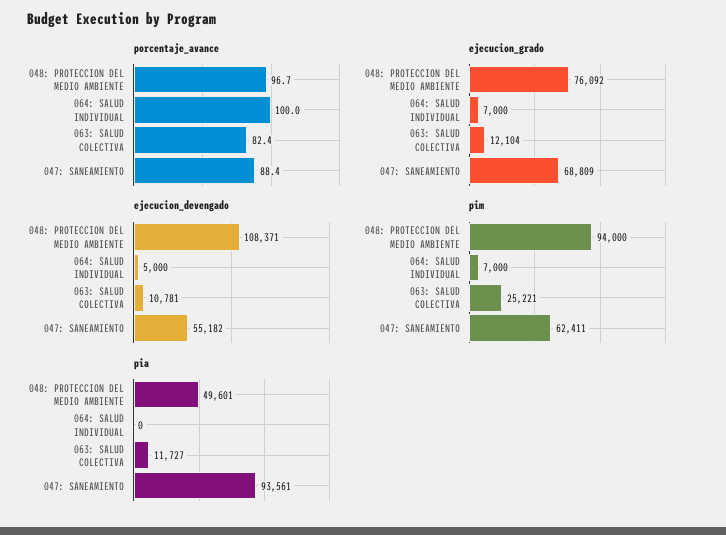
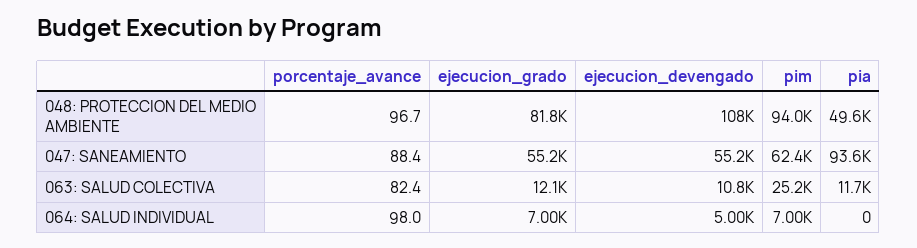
porcentaje_avance, 064: SALUD INDIVIDUAL: 100 -> 98
ejecucion_grado, 048: PROTECCION DEL MEDIO AMBIENTE: 76092 -> 81800
ejecucion_grado, 047: SANEAMIENTO: 68809 -> 55200

